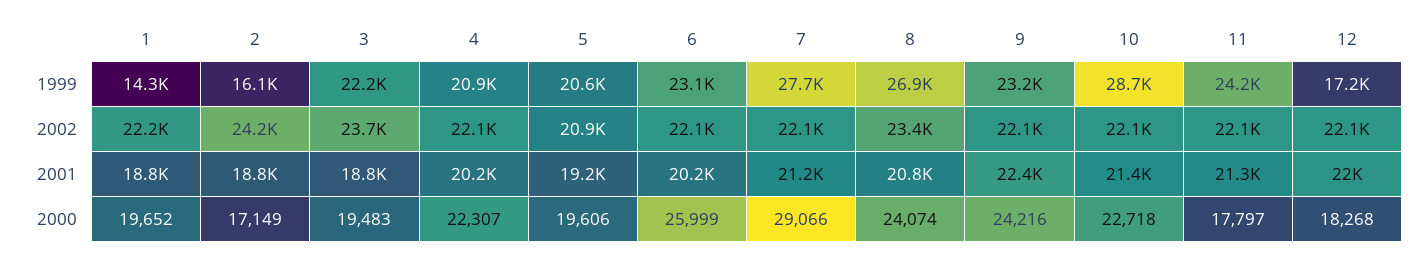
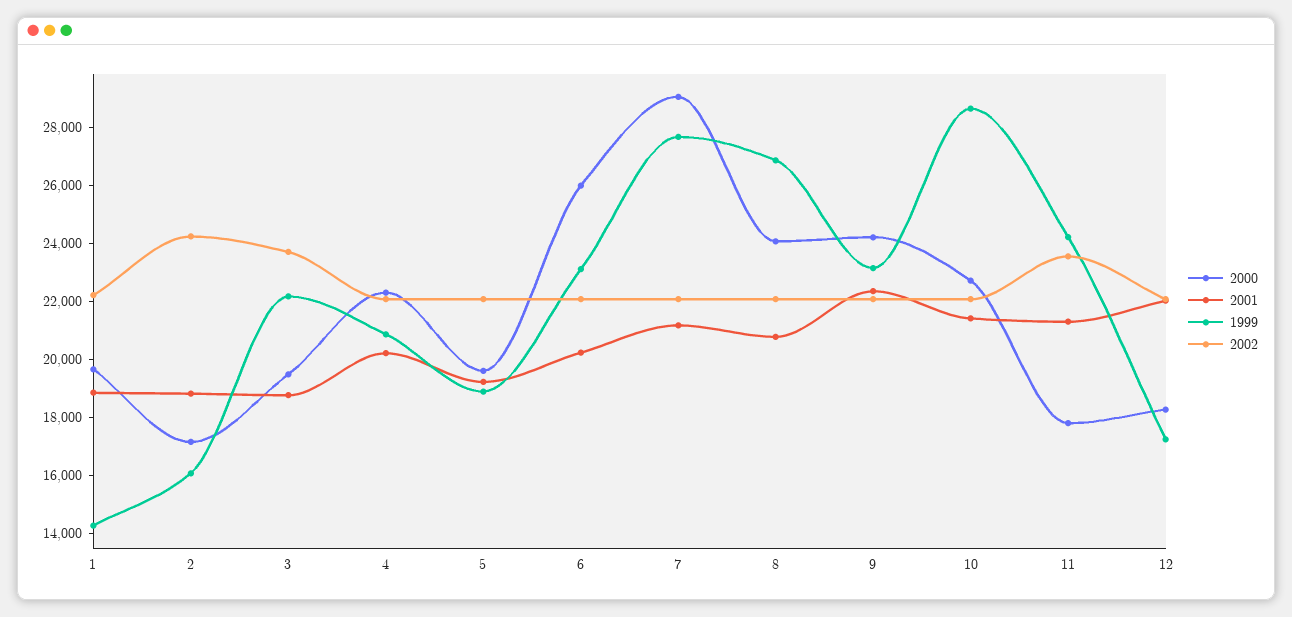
1999, 5: 20600 -> 19000
2002, 5: 20900 -> 22000
2002, 8: 23400 -> 22000
2002, 11: 22100 -> 23500

